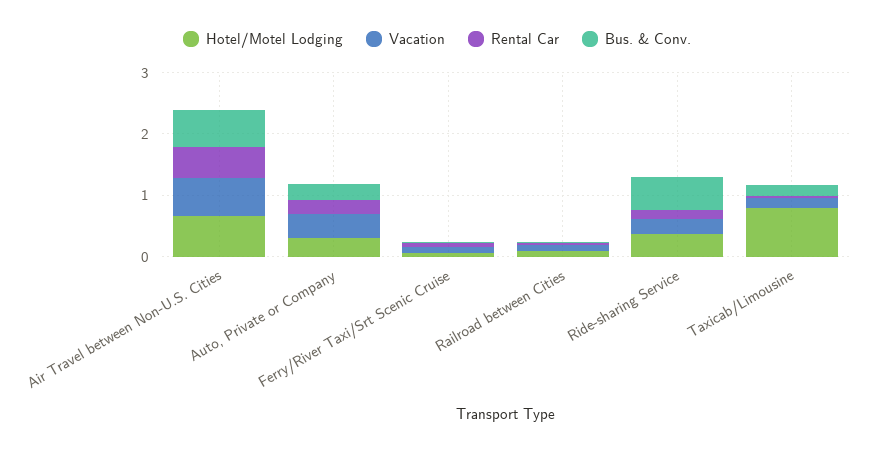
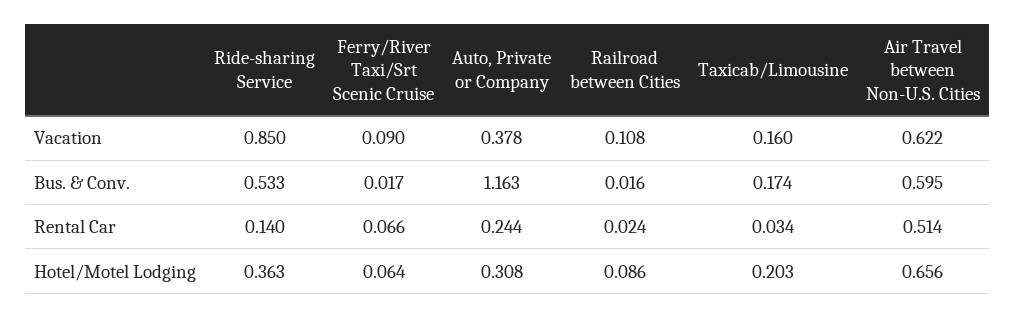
Bus. & Conv., Auto, Private or Company: 0.2 -> 1.163
Vacation, Ride-sharing Service: 0.2 -> 0.85
Hotel/Motel Lodging, Taxicab/Limousine: 0.8 -> 0.203

